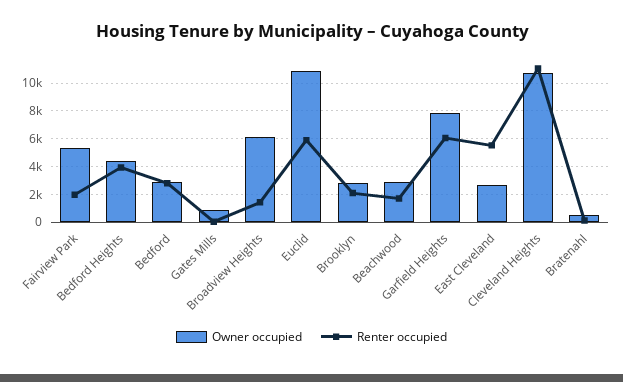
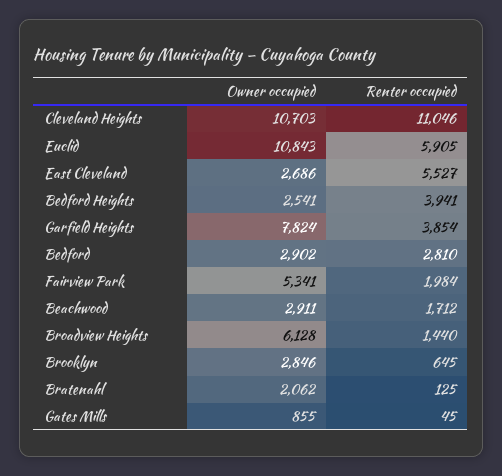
Owner occupied, Bedford Heights: 4500 -> 2541
Renter occupied, Brooklyn: 2000 -> 645
Renter occupied, Garfield Heights: 6000 -> 3854
Owner occupied, Bratenahl: 500 -> 2062

